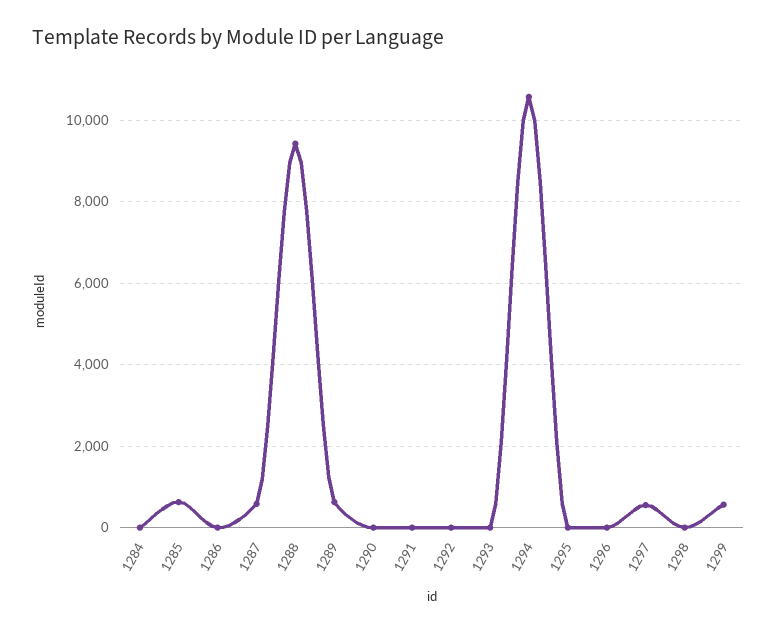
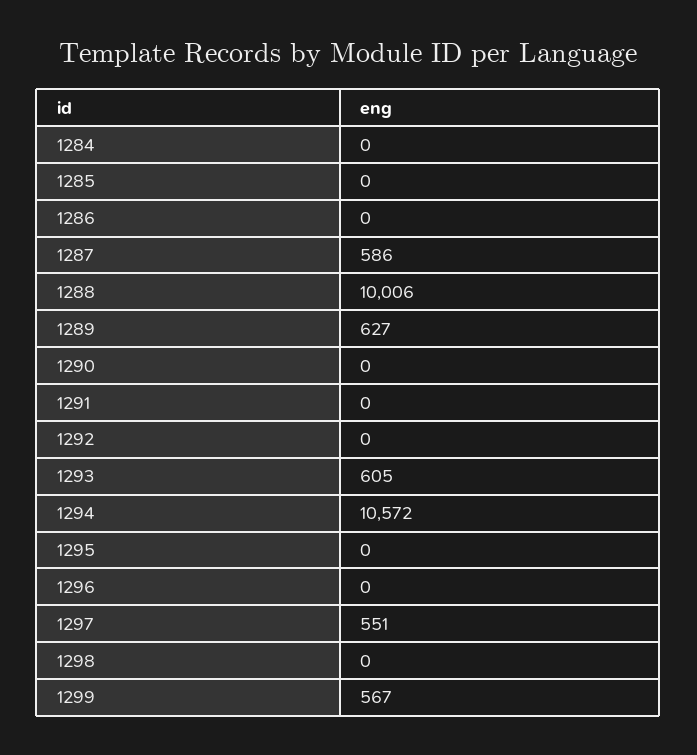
1285: 600 -> 0
1288: 9400 -> 10006
1293: 0 -> 605

